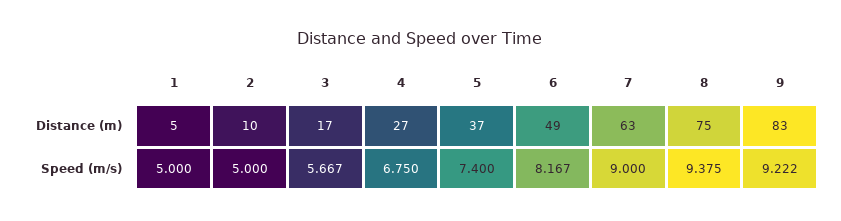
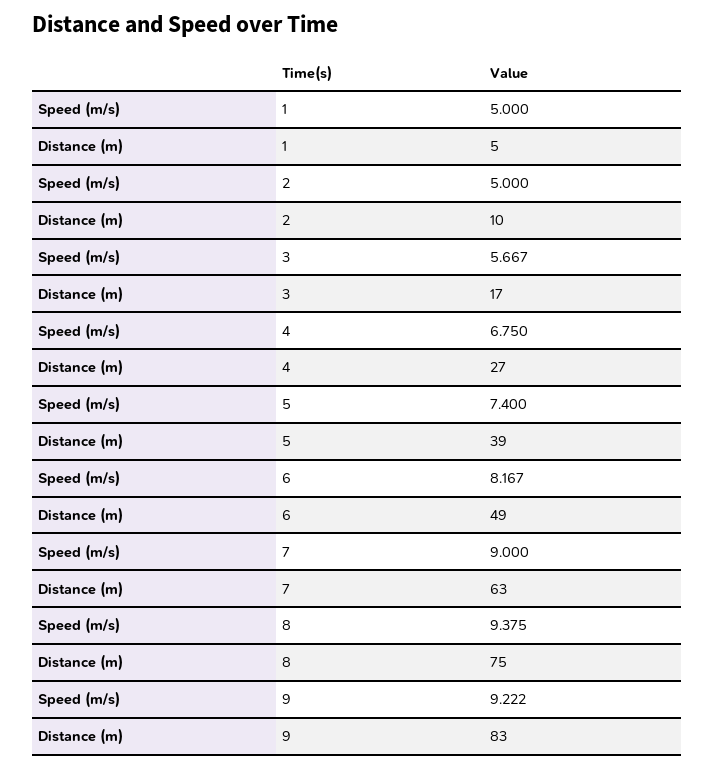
5, Distance (m): 37 -> 39

